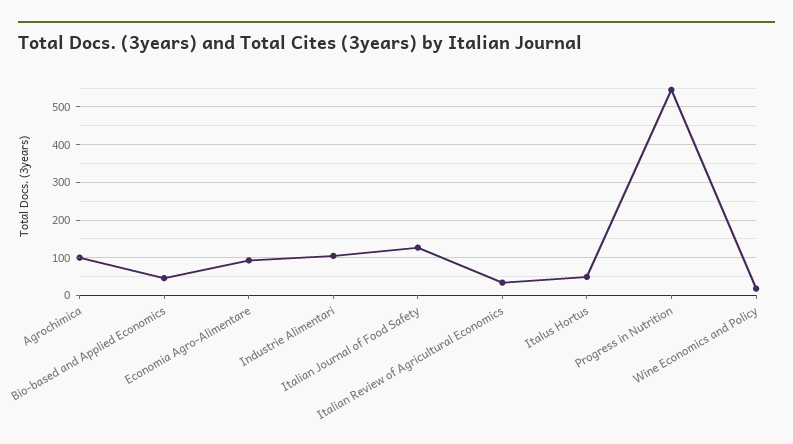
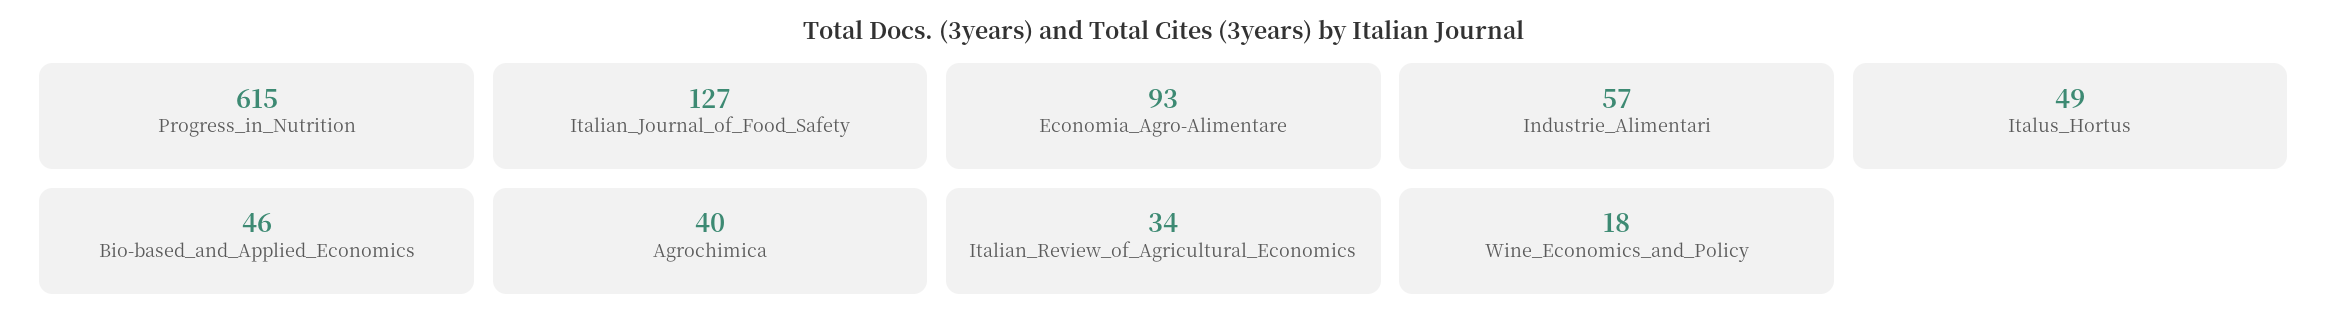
Agrochimica: 100 -> 40
Industrie Alimentari: 100 -> 57
Progress in Nutrition: 540 -> 615

